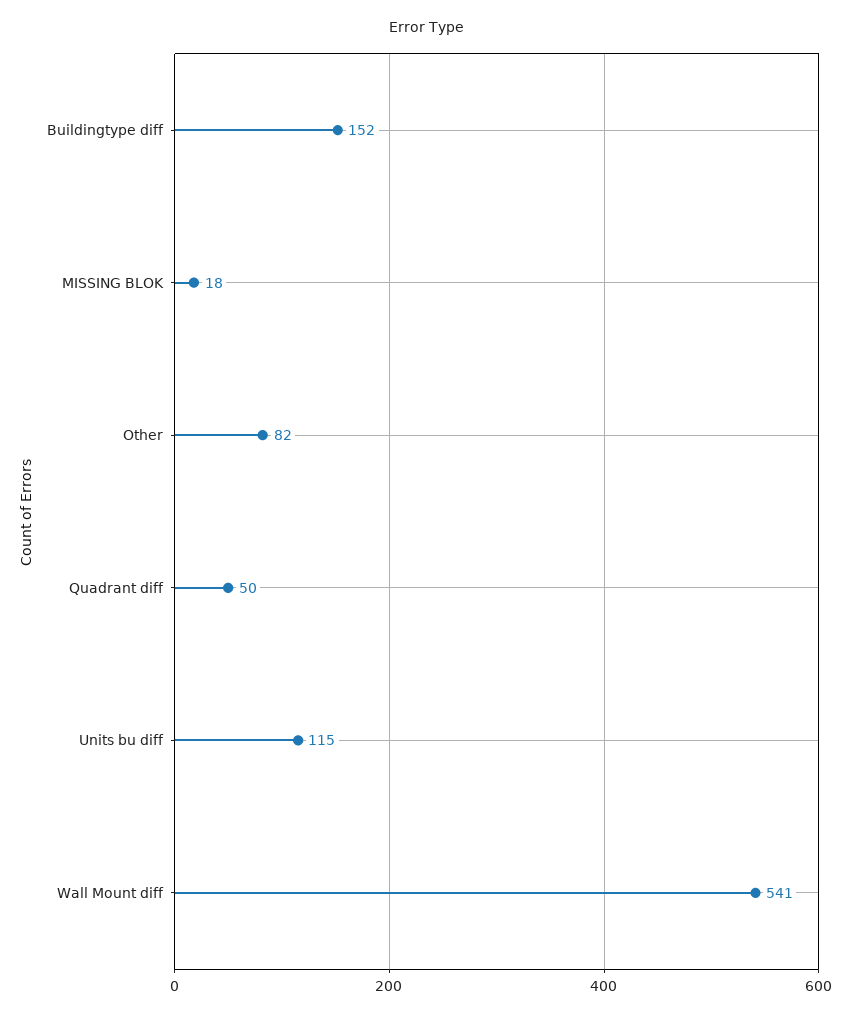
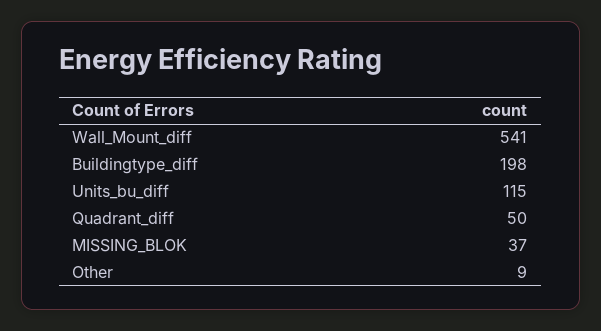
Buildingtype diff: 152 -> 198
MISSING BLOK: 18 -> 37
Other: 82 -> 9

